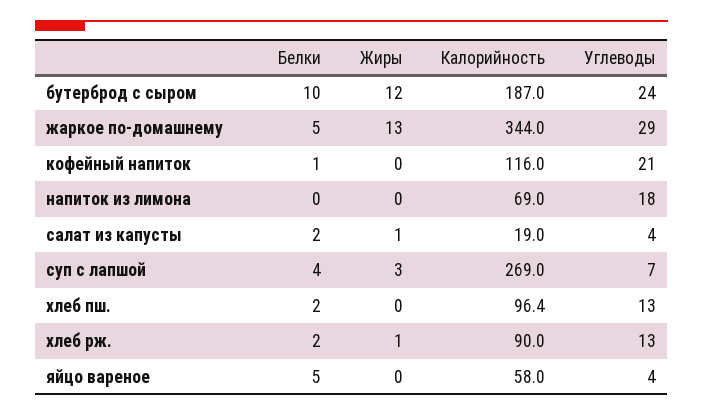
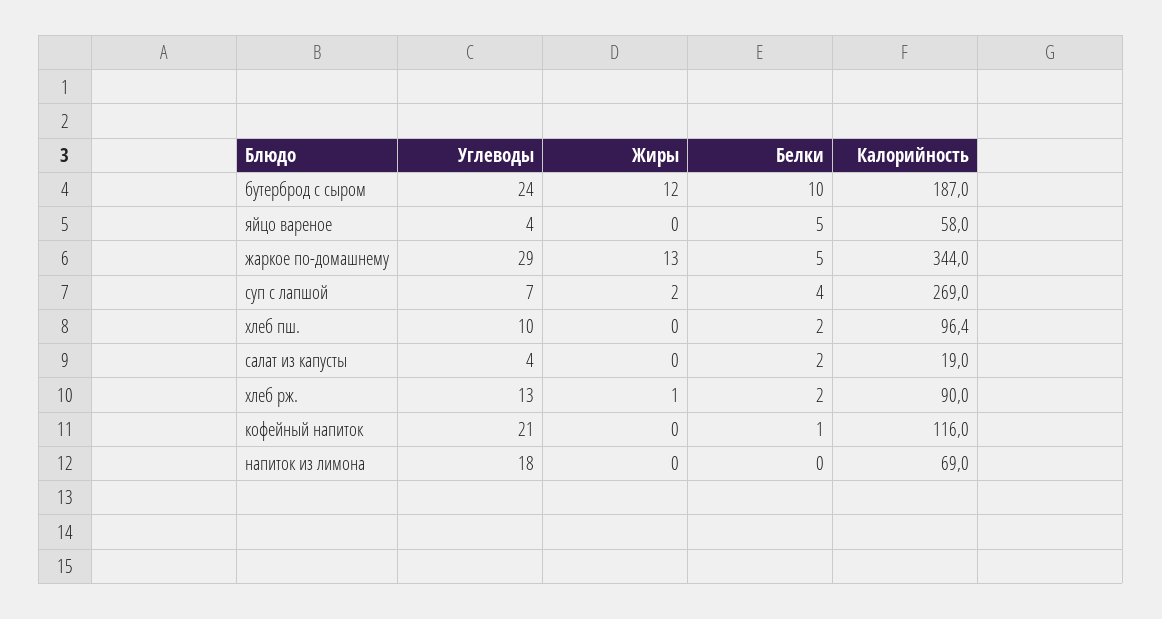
Жиры, салат из капусты: 1 -> 0
Жиры, суп с лапшой: 3 -> 2
Углеводы, хлеб пш.: 13 -> 10

